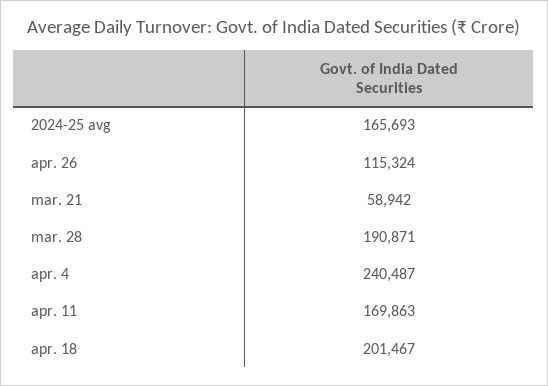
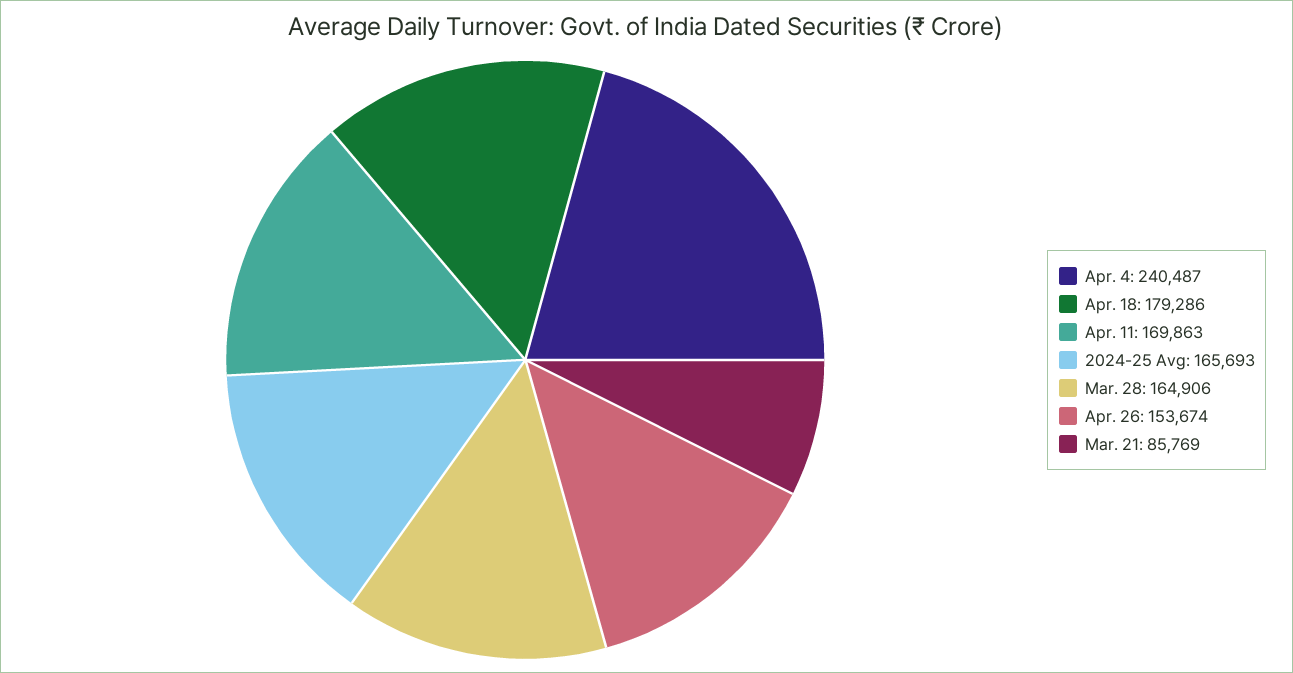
apr. 26: 115324 -> 153674
mar. 21: 58942 -> 85769
mar. 28: 190871 -> 164906
apr. 18: 201467 -> 179286

